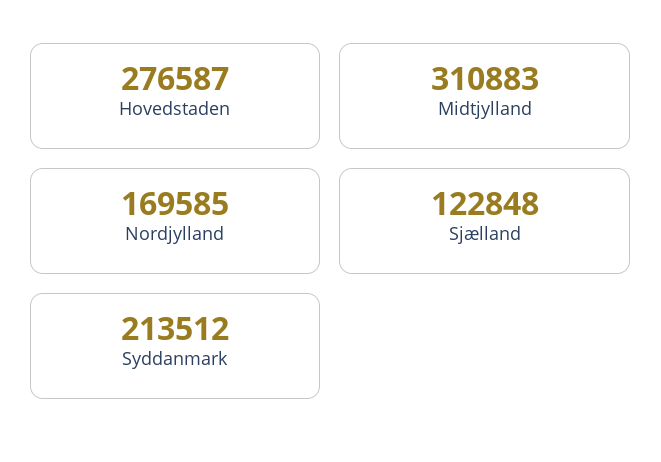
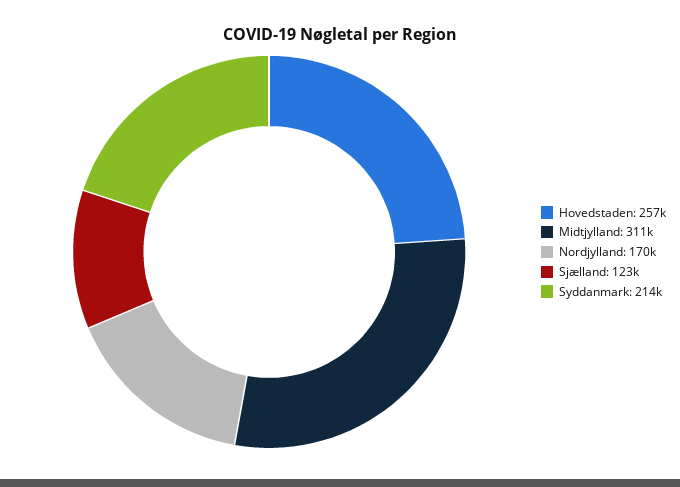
Hovedstaden: 276587 -> 257000

